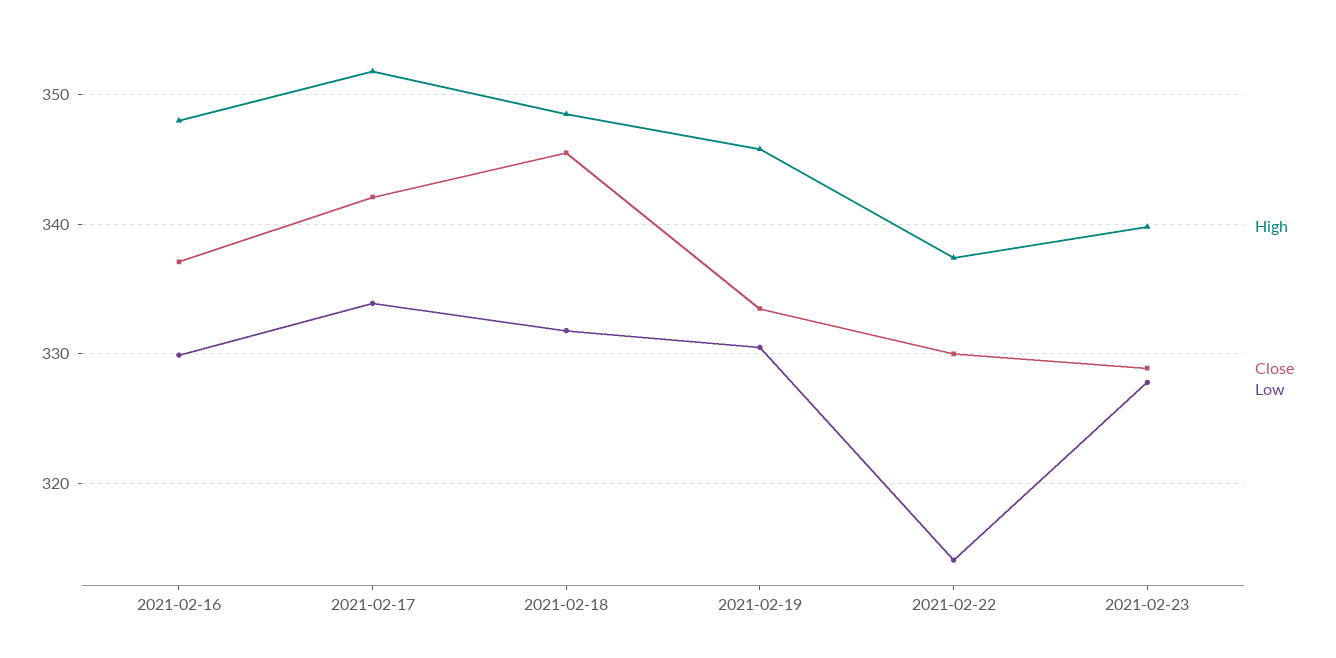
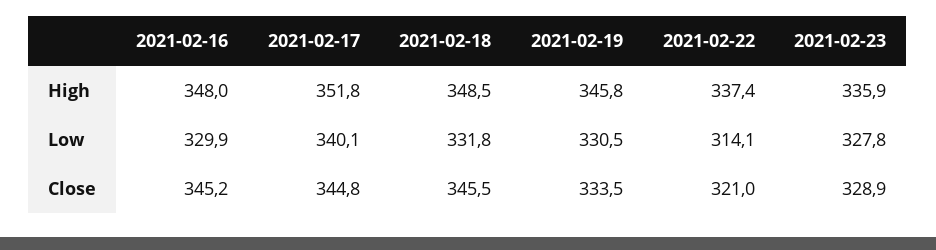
Close, 2021-02-16: 337 -> 345.2
Close, 2021-02-17: 342 -> 344.8
Low, 2021-02-17: 334 -> 340.1
Close, 2021-02-22: 330 -> 321
High, 2021-02-23: 340 -> 335.9

